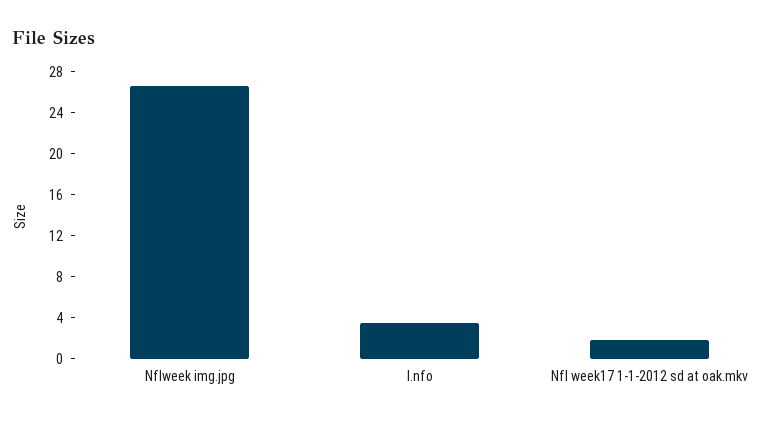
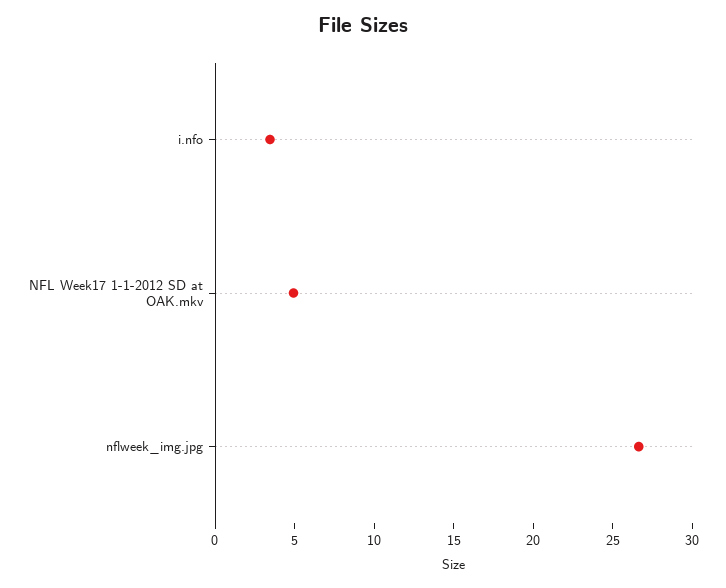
Nfl week17 1-1-2012 sd at oak.mkv: 2 -> 5

